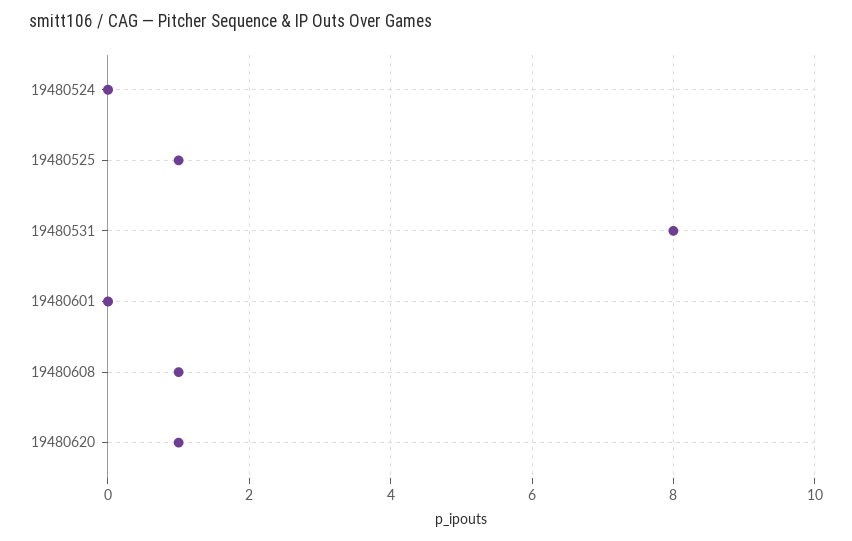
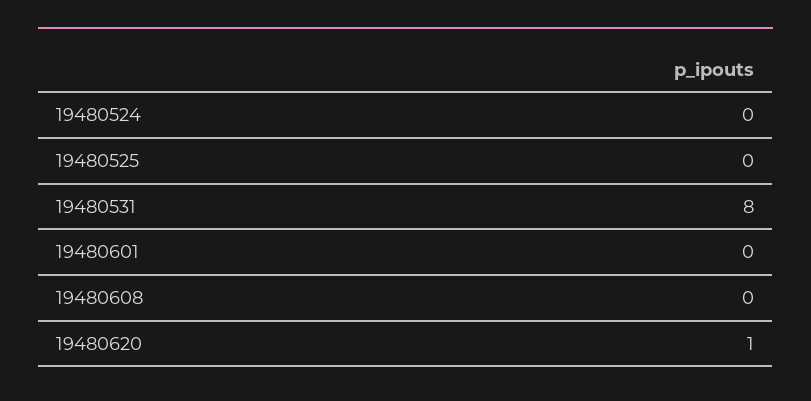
19480525: 1 -> 0
19480608: 1 -> 0

